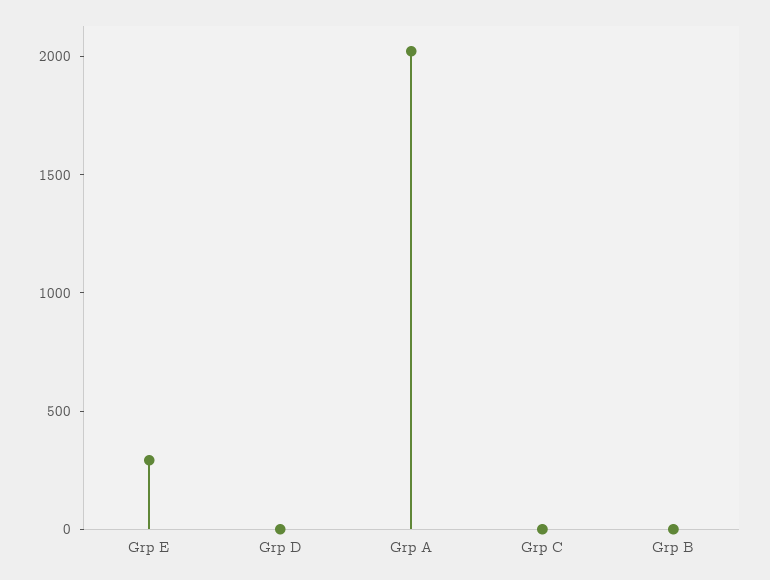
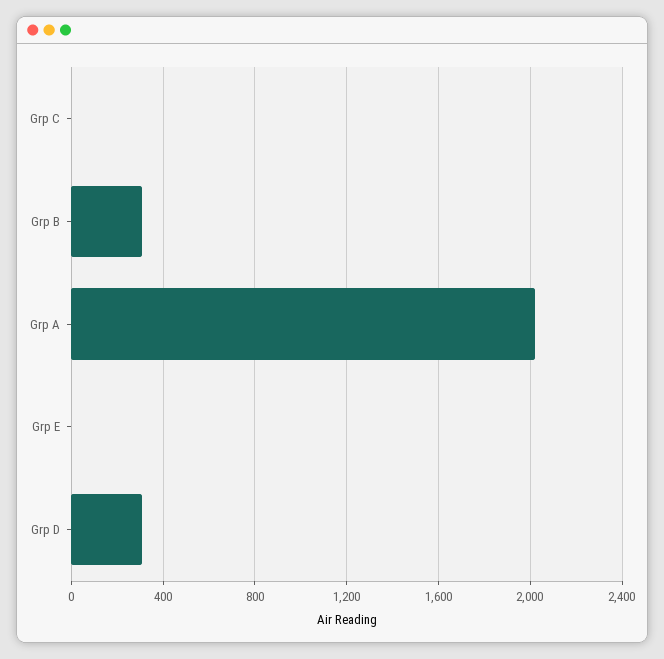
Grp E: 300 -> 0
Grp D: 0 -> 300
Grp B: 0 -> 300

